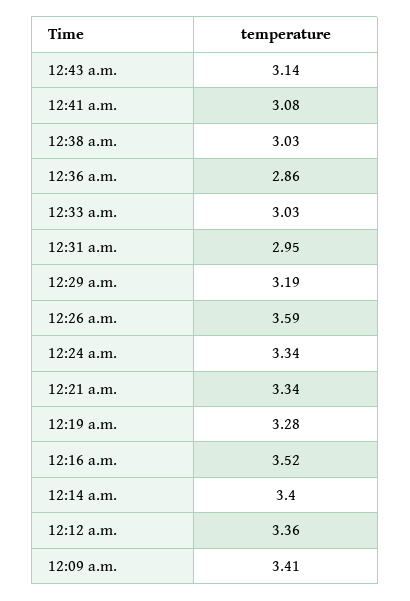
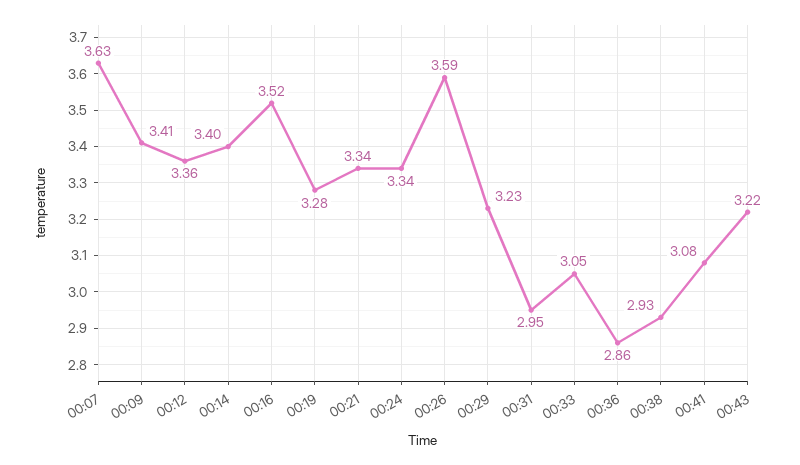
12:43 a.m.: 3.14 -> 3.22
12:38 a.m.: 3.03 -> 2.93
12:33 a.m.: 3.03 -> 3.05
12:29 a.m.: 3.19 -> 3.23
00:07: none -> 3.63

